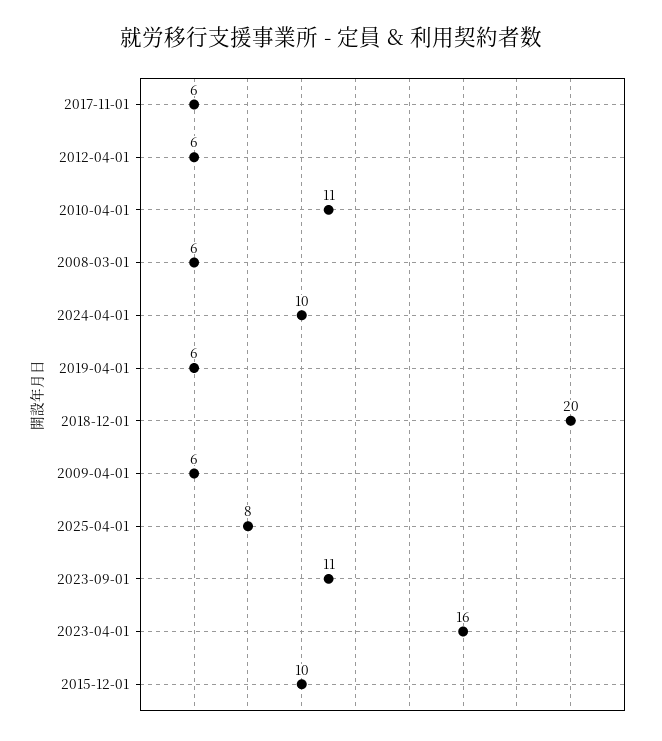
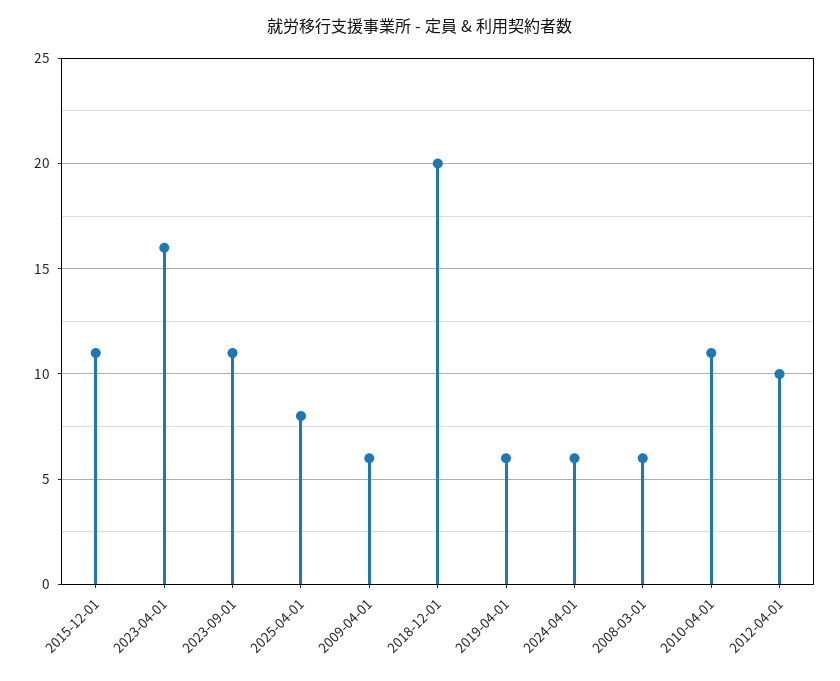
2017-11-01: 6 -> none
2012-04-01: 6 -> 10
2024-04-01: 10 -> 6
2015-12-01: 10 -> 11

